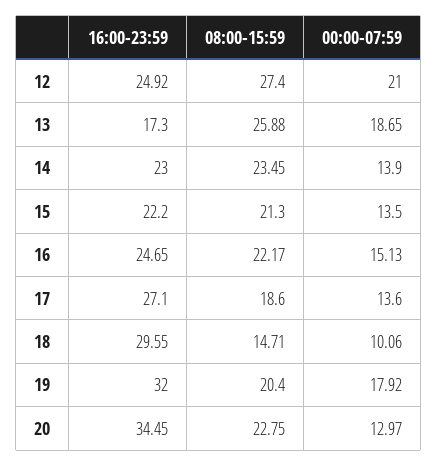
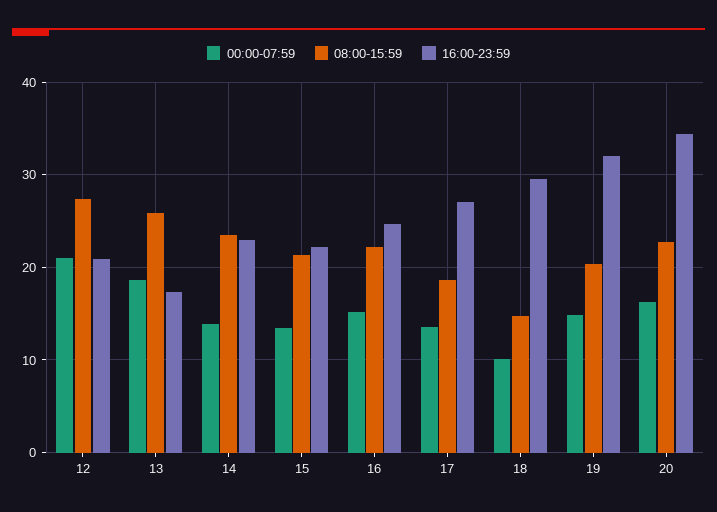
16:00-23:59, 12: 24.92 -> 21
00:00-07:59, 19: 17.92 -> 15
00:00-07:59, 20: 12.97 -> 16

